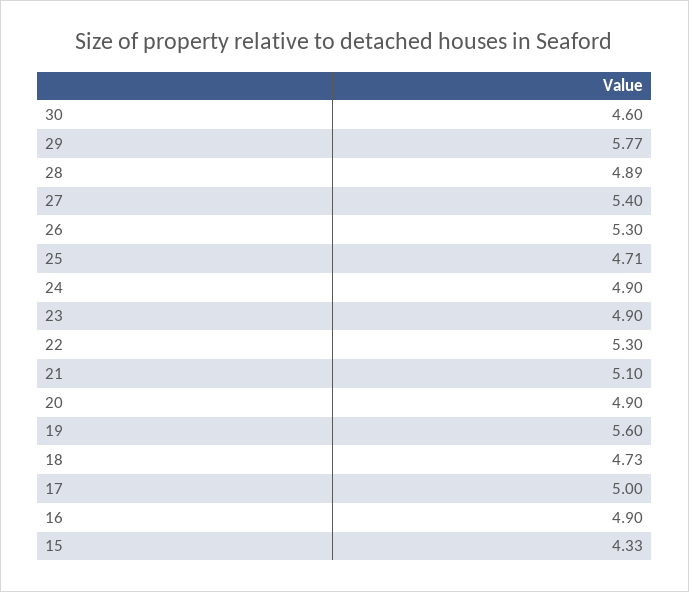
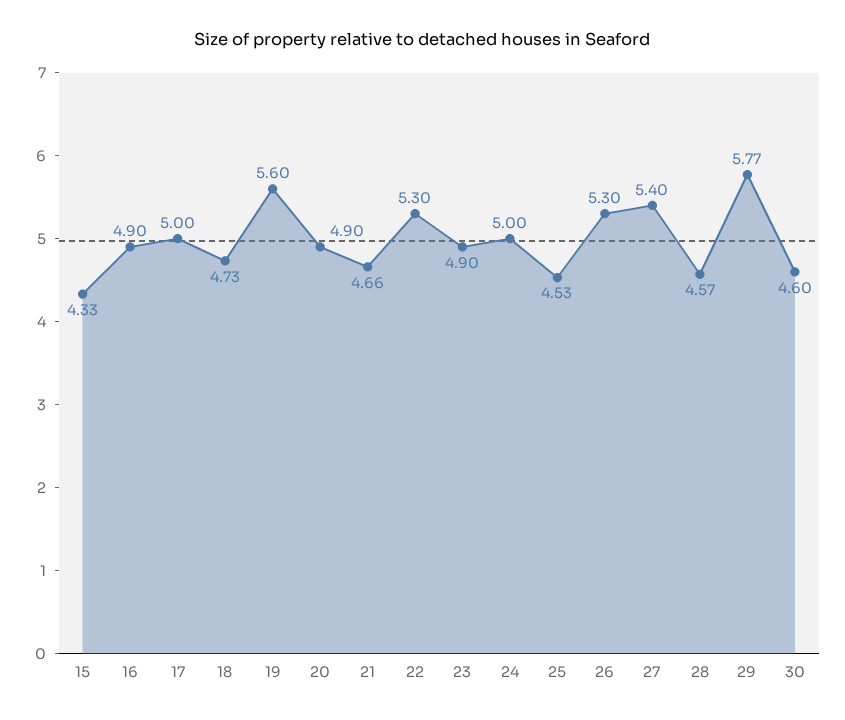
28: 4.89 -> 4.57
25: 4.71 -> 4.53
24: 4.9 -> 5
21: 5.1 -> 4.66

